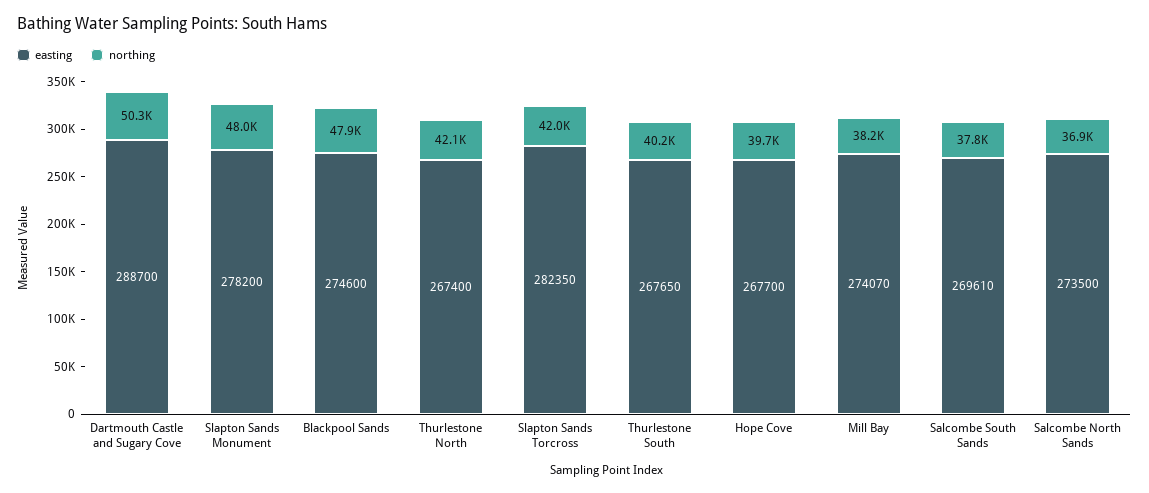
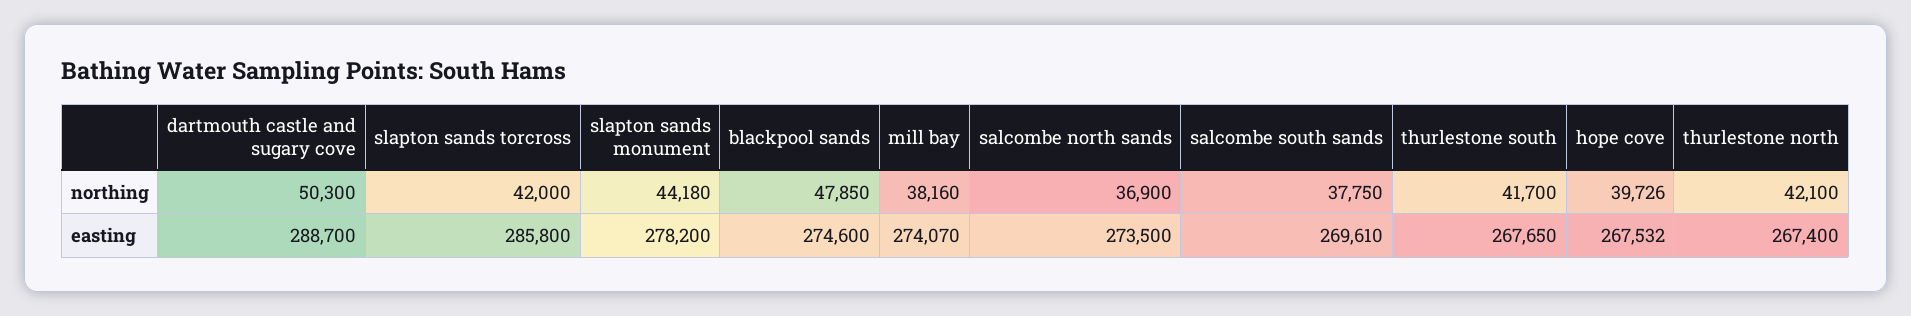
northing, Slapton Sands Monument: 48000 -> 44180
easting, Slapton Sands Torcross: 282350 -> 285800
northing, Thurlestone South: 40200 -> 41700
easting, Hope Cove: 267700 -> 267532

